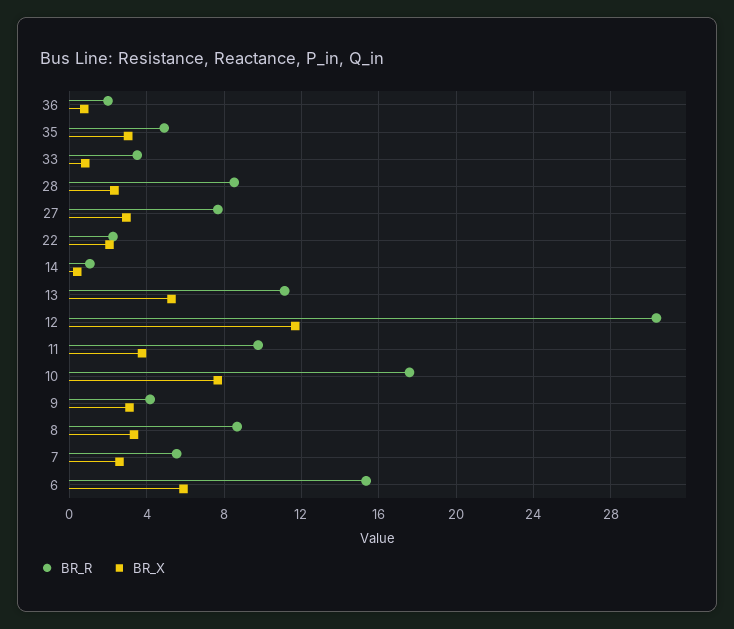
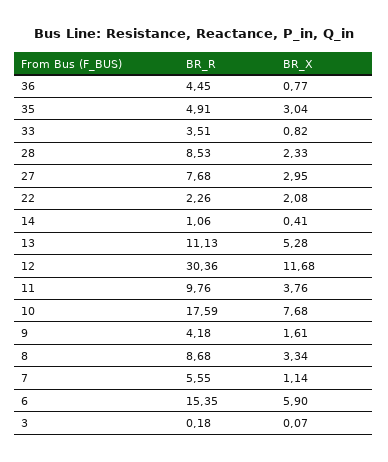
BR_R, 36: 2 -> 4.45
BR_X, 9: 3 -> 1.61
BR_X, 7: 2.5 -> 1.14
BR_R, 3: none -> 0.18
BR_X, 3: none -> 0.07

